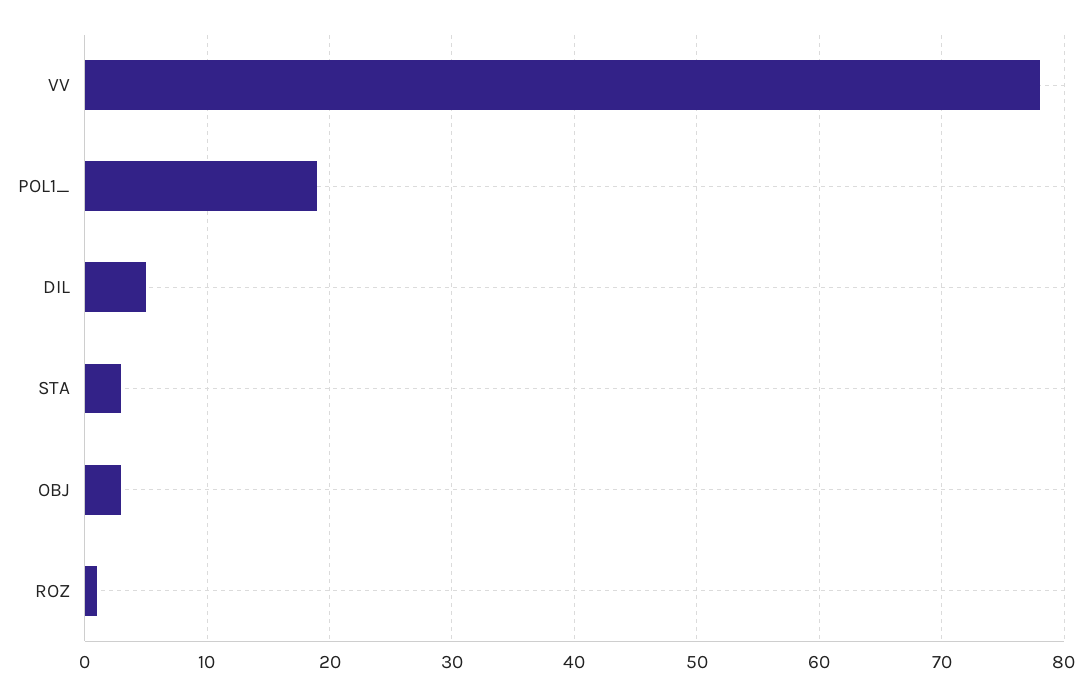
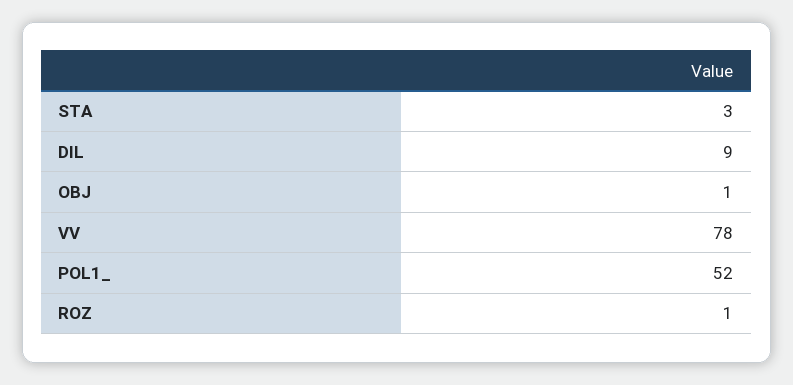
POL1_: 19 -> 52
DIL: 5 -> 9
OBJ: 3 -> 1

